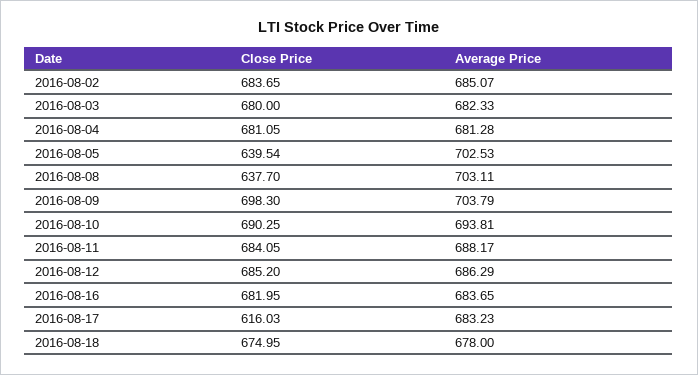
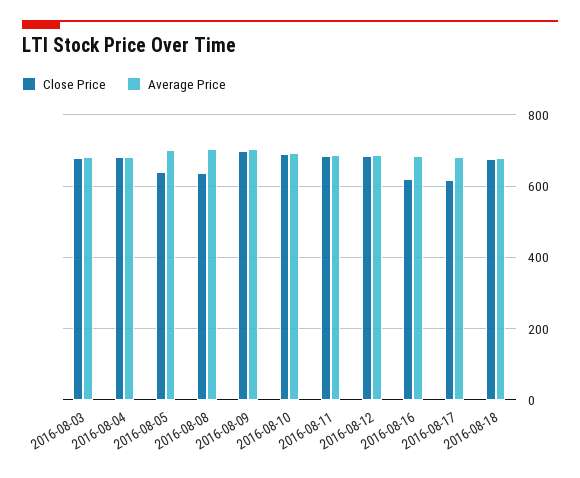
Close Price, 2016-08-02: 683.65 -> none
Average Price, 2016-08-02: 685.07 -> none
Close Price, 2016-08-16: 681.95 -> 620

